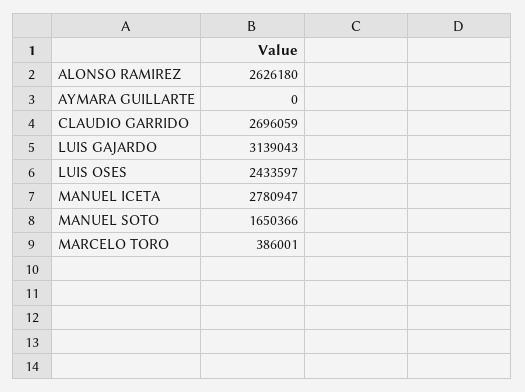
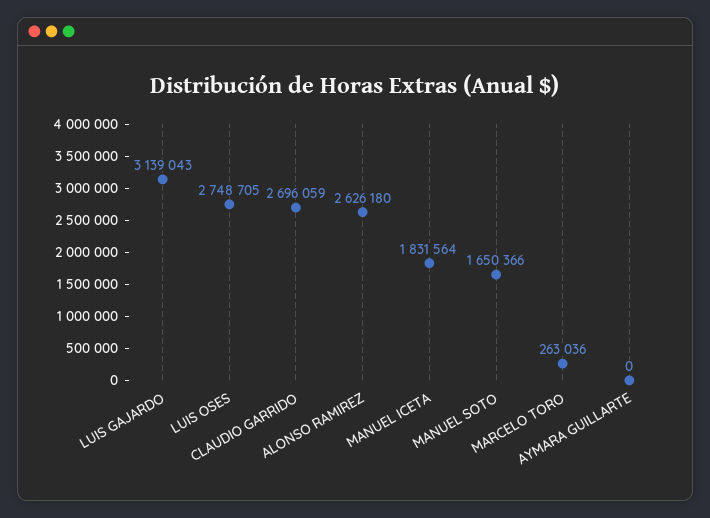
LUIS OSES: 2433597 -> 2748705
MANUEL ICETA: 2780947 -> 1831564
MARCELO TORO: 386001 -> 263036

